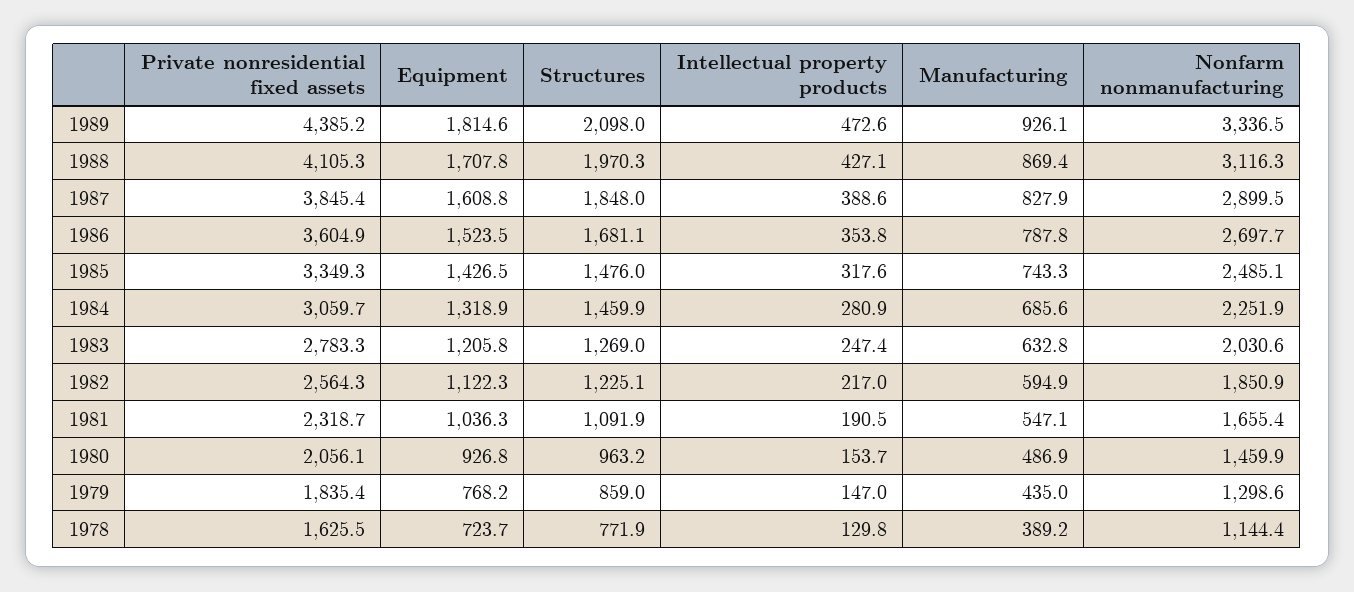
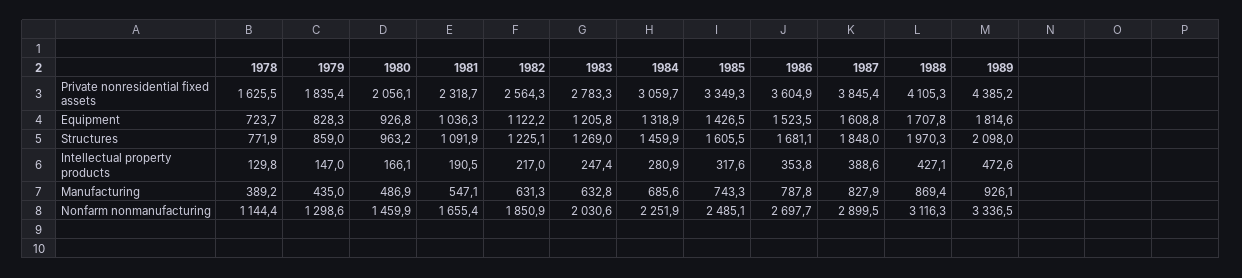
Structures, 1985: 1476 -> 1605.5
Equipment, 1982: 1122.3 -> 1122.2
Manufacturing, 1982: 594.9 -> 631.3
Intellectual property products, 1980: 153.7 -> 166.1
Equipment, 1979: 768.2 -> 828.3

